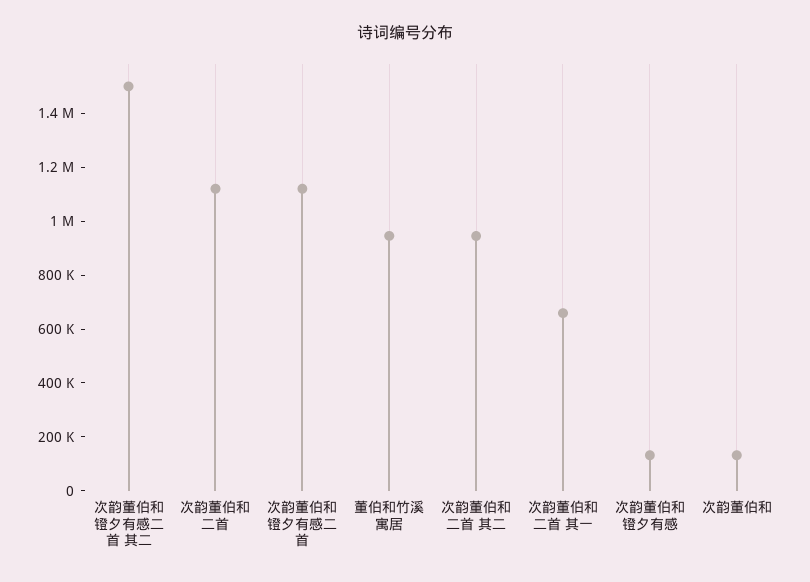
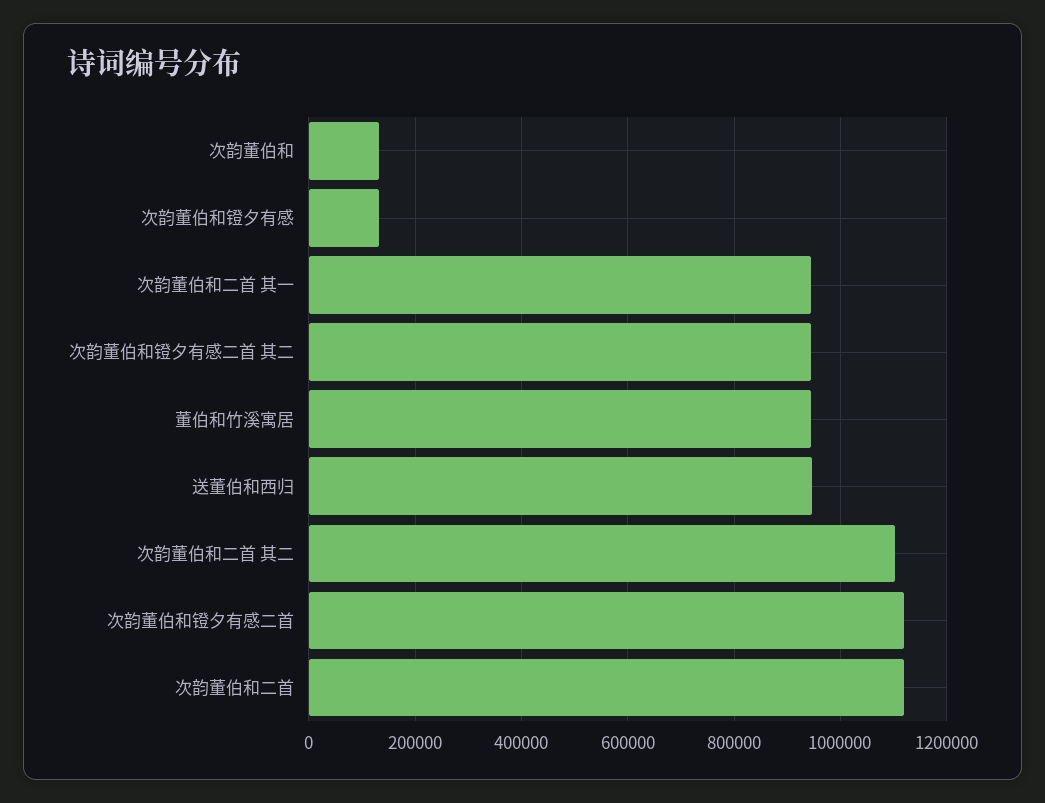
次韵董伯和镫夕有感二首 其二: 1500000 -> 940000
次韵董伯和二首 其二: 950000 -> 1100000
次韵董伯和二首 其一: 650000 -> 940000
送董伯和西归: none -> 940000

